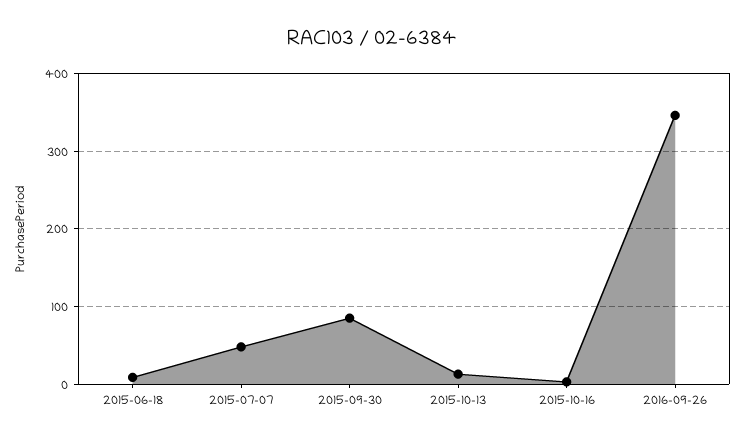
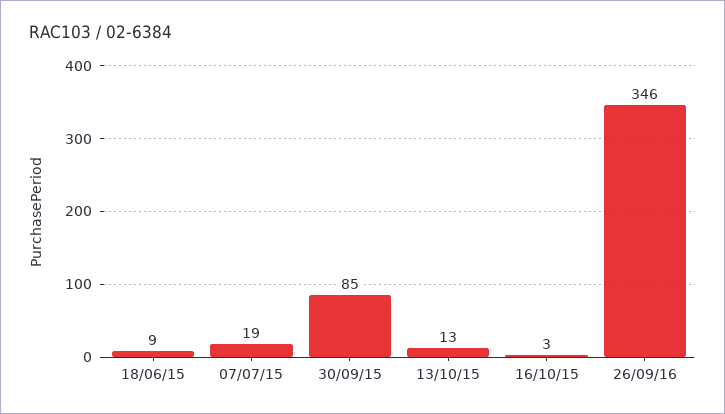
2015-07-07: 50 -> 19

